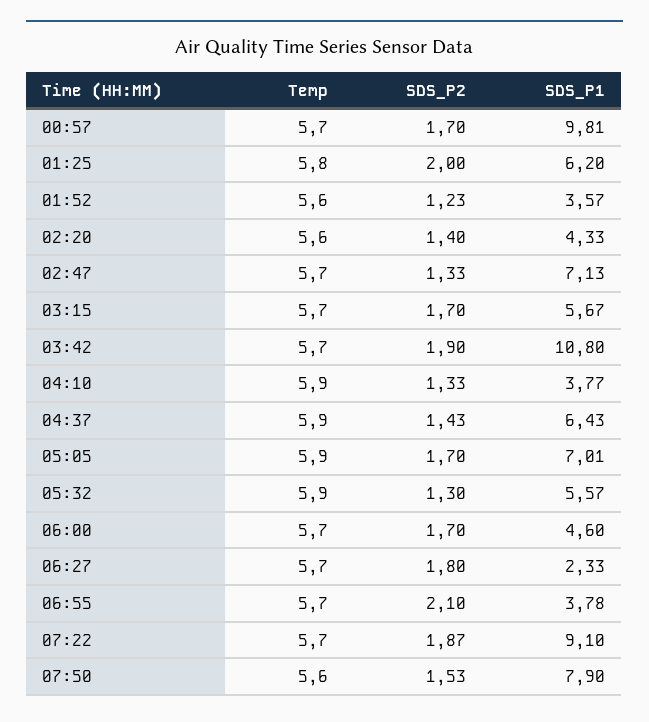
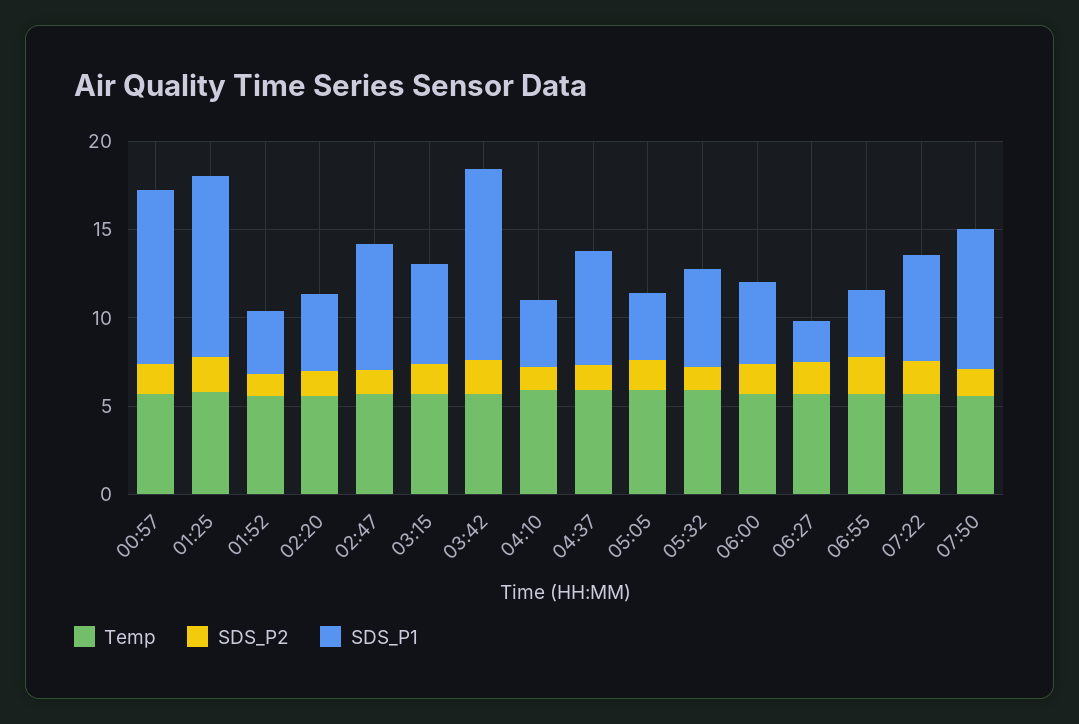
SDS_P1, 01:25: 6.2 -> 10
SDS_P1, 05:05: 7.01 -> 4
SDS_P1, 07:22: 9.1 -> 6

